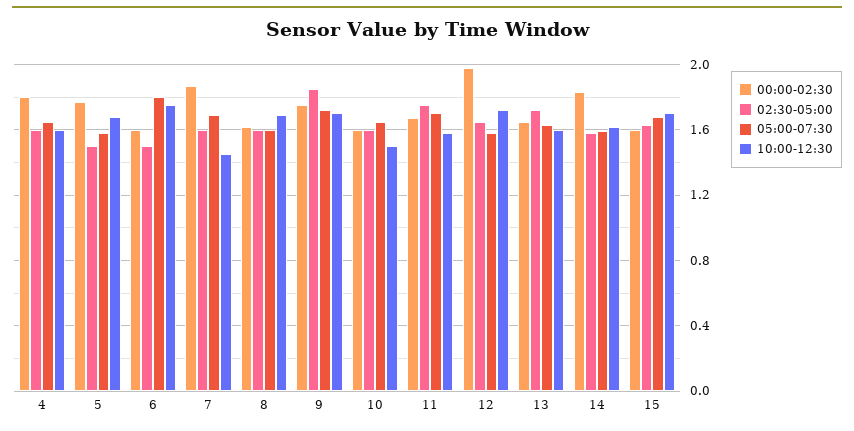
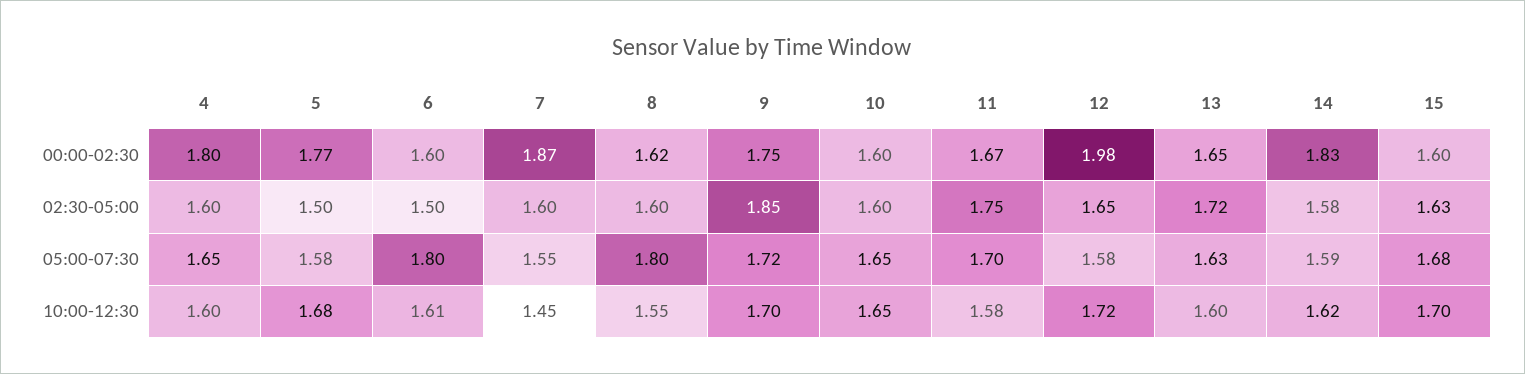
10:00-12:30, 6: 1.75 -> 1.61
05:00-07:30, 7: 1.7 -> 1.55
05:00-07:30, 8: 1.6 -> 1.8
10:00-12:30, 8: 1.7 -> 1.55
10:00-12:30, 10: 1.5 -> 1.65

